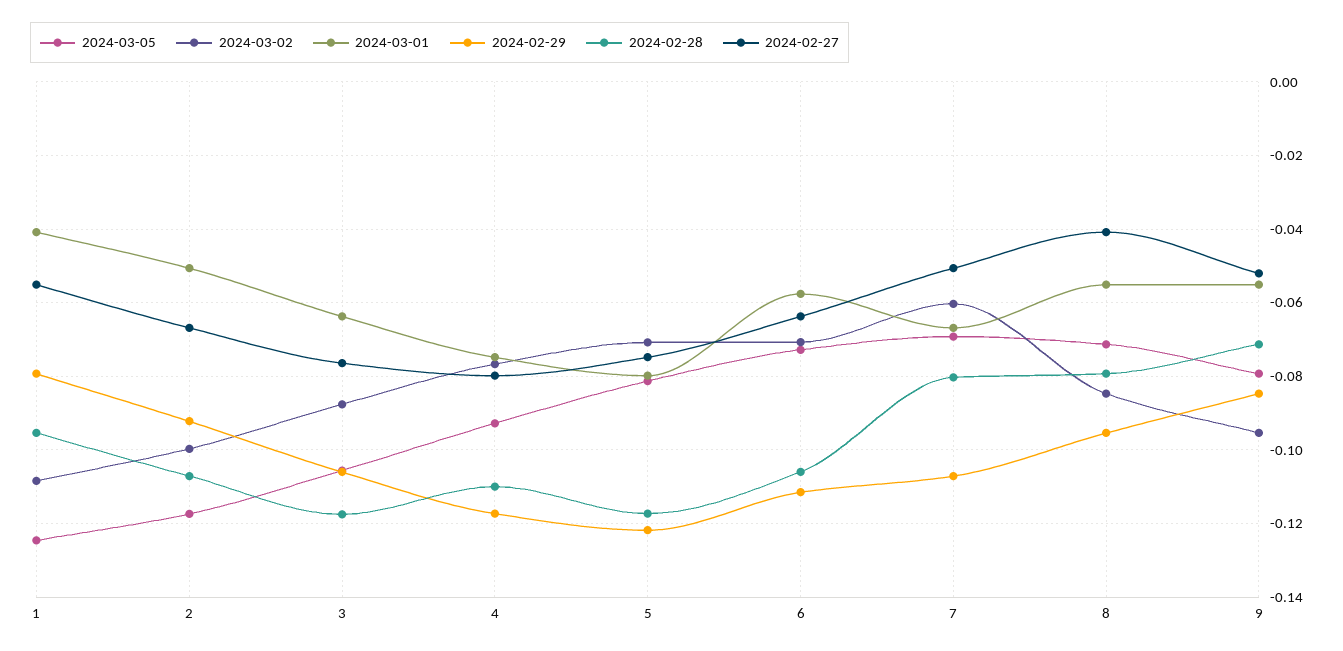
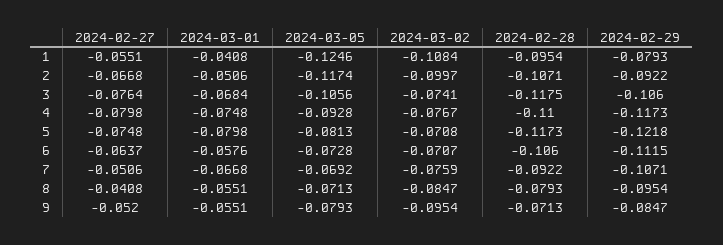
2024-03-02, 3: -0.088 -> -0.0741
2024-03-01, 3: -0.064 -> -0.0684
2024-03-02, 7: -0.06 -> -0.0759
2024-02-28, 7: -0.08 -> -0.0922

